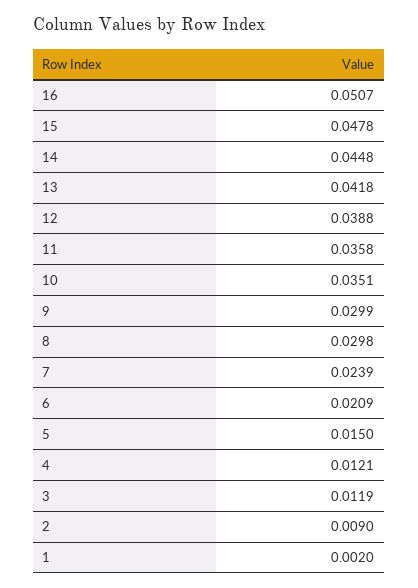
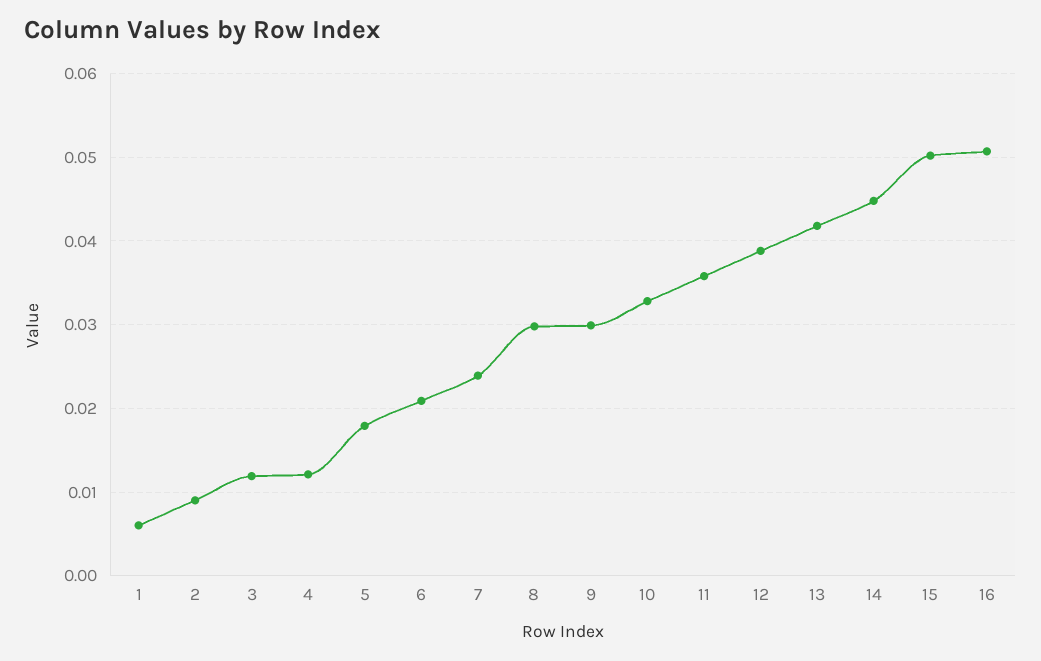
15: 0.0478 -> 0.05
10: 0.0351 -> 0.033
5: 0.015 -> 0.018
1: 0.002 -> 0.006

